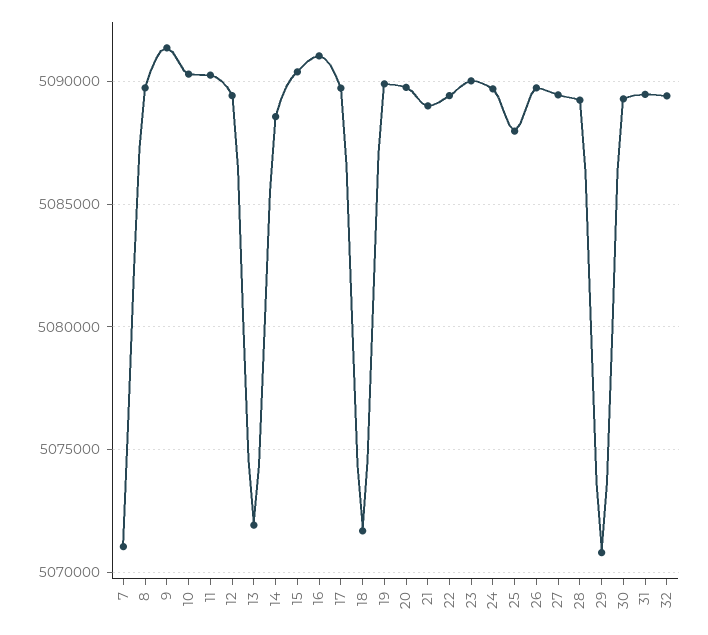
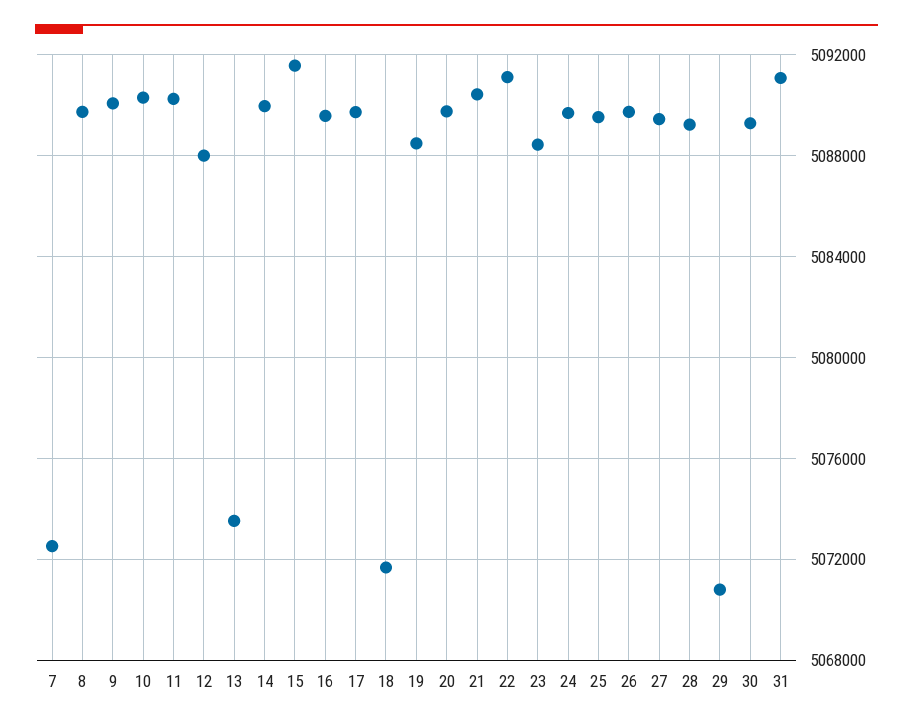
7: 5071000 -> 5072500
9: 5091500 -> 5090000
12: 5089500 -> 5088000
13: 5072000 -> 5073500
14: 5088500 -> 5090000
15: 5090500 -> 5091500
16: 5091000 -> 5089500
19: 5090000 -> 5088500
21: 5089000 -> 5090500
22: 5089500 -> 5091000
23: 5090000 -> 5088500
25: 5088000 -> 5089500
31: 5089500 -> 5091000
32: 5089500 -> none

